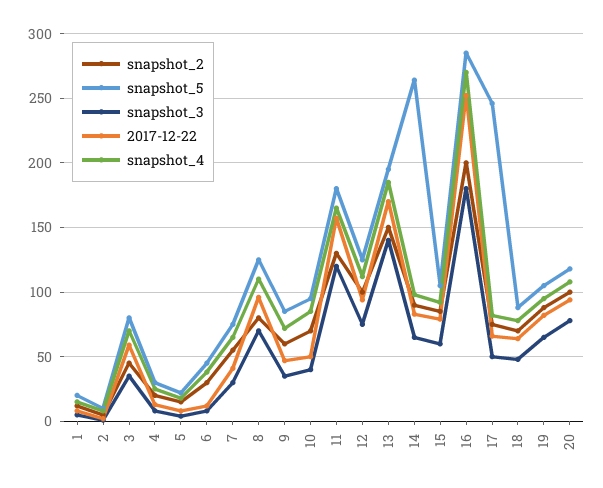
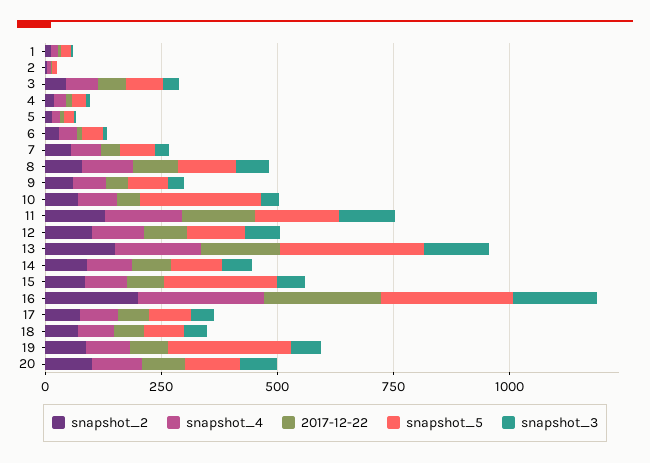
snapshot_5, 10: 95 -> 250
snapshot_5, 13: 195 -> 300
snapshot_5, 14: 265 -> 100
snapshot_5, 15: 105 -> 250
snapshot_5, 17: 245 -> 100
snapshot_5, 19: 105 -> 250

